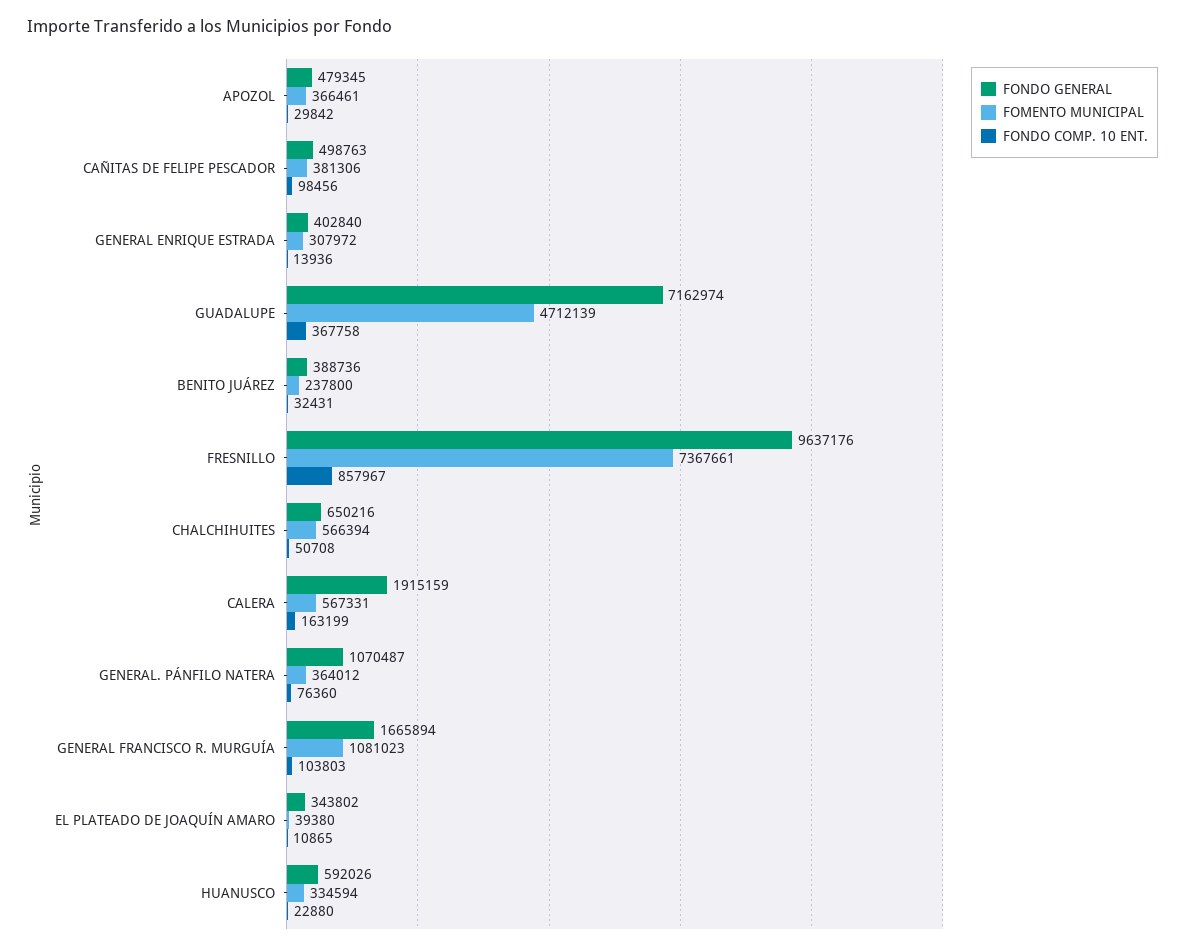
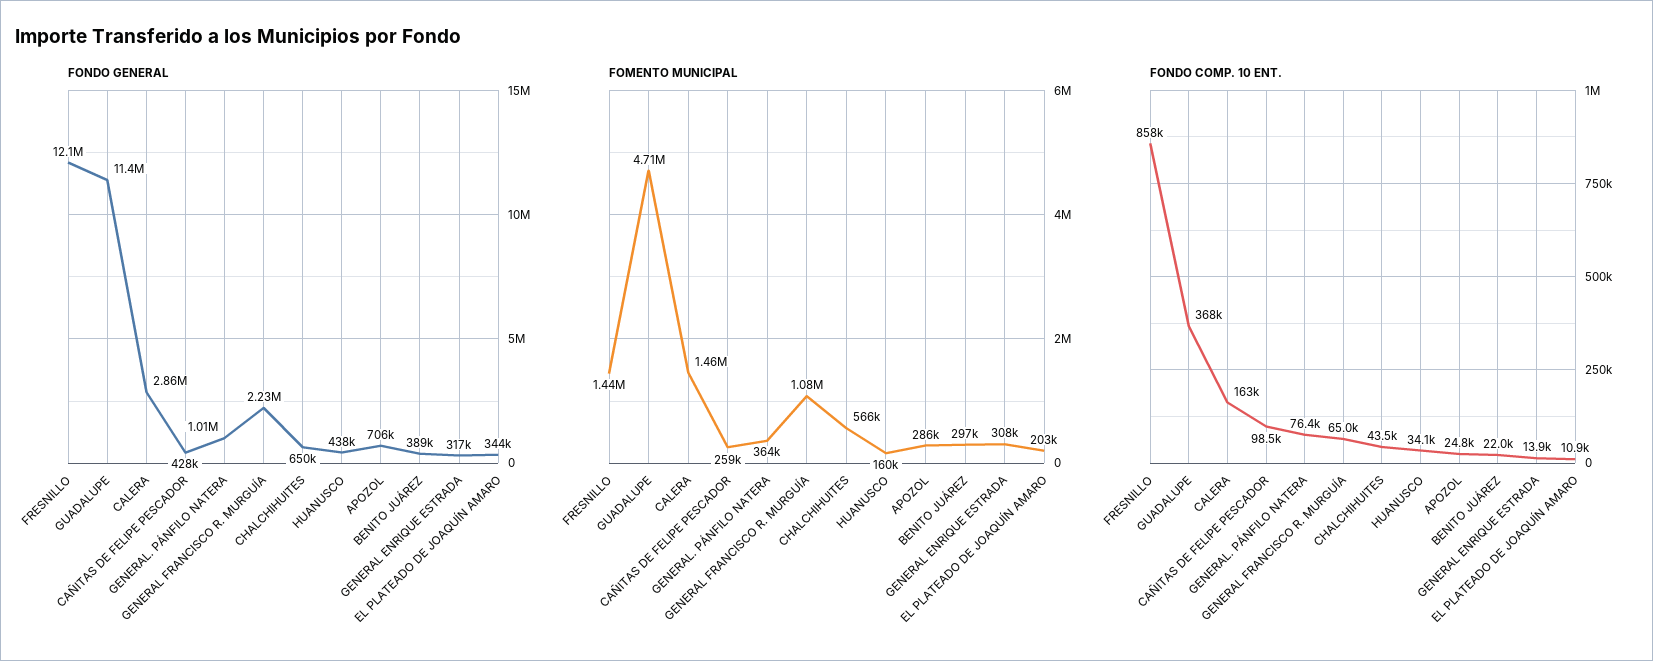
FONDO GENERAL, APOZOL: 479345 -> 706000
FOMENTO MUNICIPAL, APOZOL: 366461 -> 286000
FONDO COMP. 10 ENT., APOZOL: 29842 -> 24800
FONDO GENERAL, CAÑITAS DE FELIPE PESCADOR: 498763 -> 428000
FOMENTO MUNICIPAL, CAÑITAS DE FELIPE PESCADOR: 381306 -> 259000
FONDO GENERAL, GENERAL ENRIQUE ESTRADA: 402840 -> 317000
FONDO GENERAL, GUADALUPE: 7162974 -> 11400000
FOMENTO MUNICIPAL, BENITO JUÁREZ: 237800 -> 297000
FONDO COMP. 10 ENT., BENITO JUÁREZ: 32431 -> 22000
FONDO GENERAL, FRESNILLO: 9637176 -> 12100000
FOMENTO MUNICIPAL, FRESNILLO: 7367661 -> 1440000
FONDO COMP. 10 ENT., CHALCHIHUITES: 50708 -> 43500
FONDO GENERAL, CALERA: 1915159 -> 2860000
FOMENTO MUNICIPAL, CALERA: 567331 -> 1460000
FONDO GENERAL, GENERAL. PÁNFILO NATERA: 1070487 -> 1010000
FONDO GENERAL, GENERAL FRANCISCO R. MURGUÍA: 1665894 -> 2230000
FONDO COMP. 10 ENT., GENERAL FRANCISCO R. MURGUÍA: 103803 -> 65000
FOMENTO MUNICIPAL, EL PLATEADO DE JOAQUÍN AMARO: 39380 -> 203000
FONDO GENERAL, HUANUSCO: 592026 -> 438000
FOMENTO MUNICIPAL, HUANUSCO: 334594 -> 160000
FONDO COMP. 10 ENT., HUANUSCO: 22880 -> 34100

